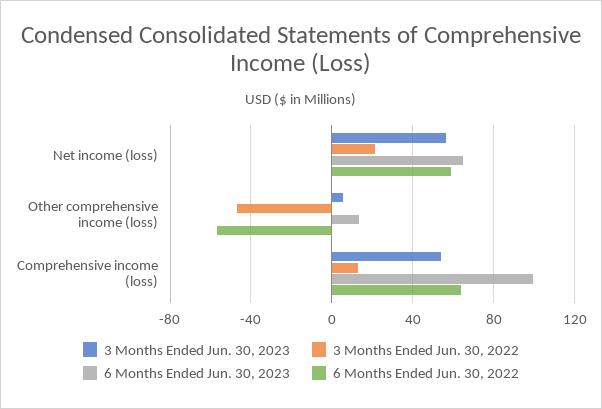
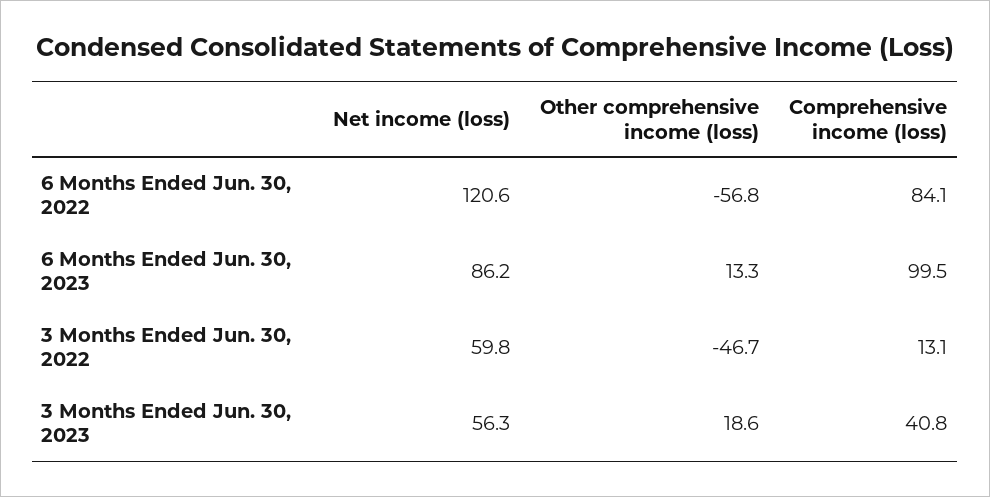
3 Months Ended Jun. 30, 2022, Net income (loss): 20 -> 59.8
6 Months Ended Jun. 30, 2023, Net income (loss): 65 -> 86.2
6 Months Ended Jun. 30, 2022, Net income (loss): 60 -> 120.6
3 Months Ended Jun. 30, 2023, Other comprehensive income (loss): 5 -> 18.6
3 Months Ended Jun. 30, 2023, Comprehensive income (loss): 55 -> 40.8
6 Months Ended Jun. 30, 2022, Comprehensive income (loss): 65 -> 84.1

